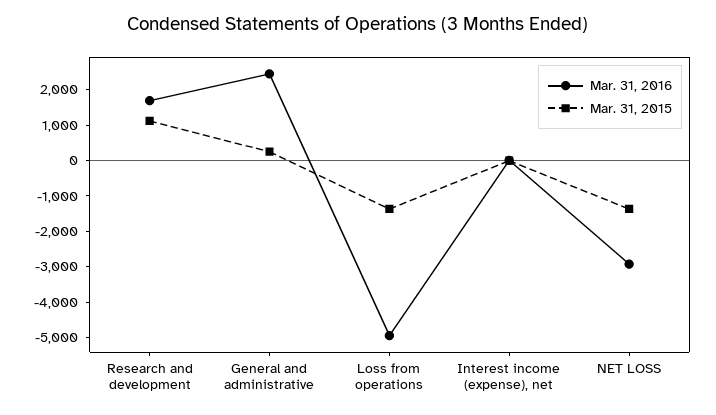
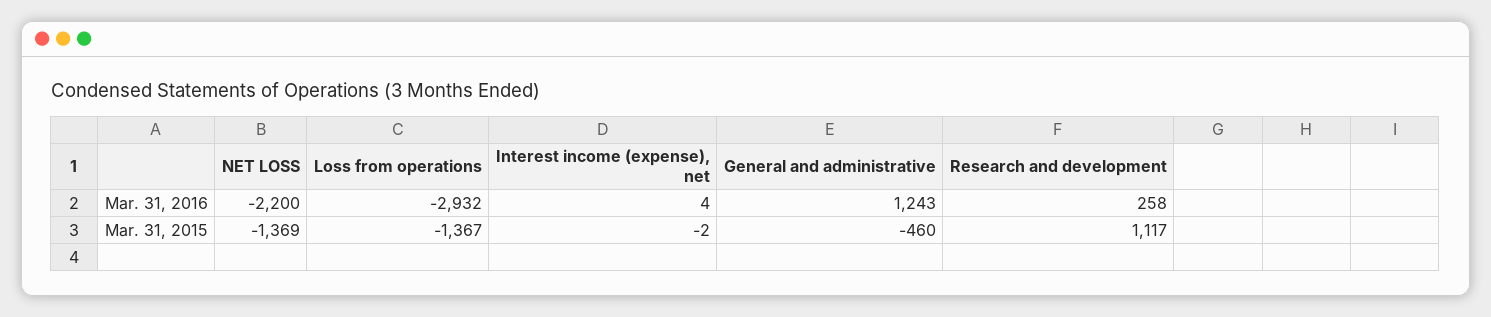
Mar. 31, 2016, Research and development: 1750 -> 258
Mar. 31, 2016, General and administrative: 2500 -> 1243
Mar. 31, 2015, General and administrative: 250 -> -460
Mar. 31, 2016, Loss from operations: -5000 -> -2932
Mar. 31, 2016, NET LOSS: -3000 -> -2200

